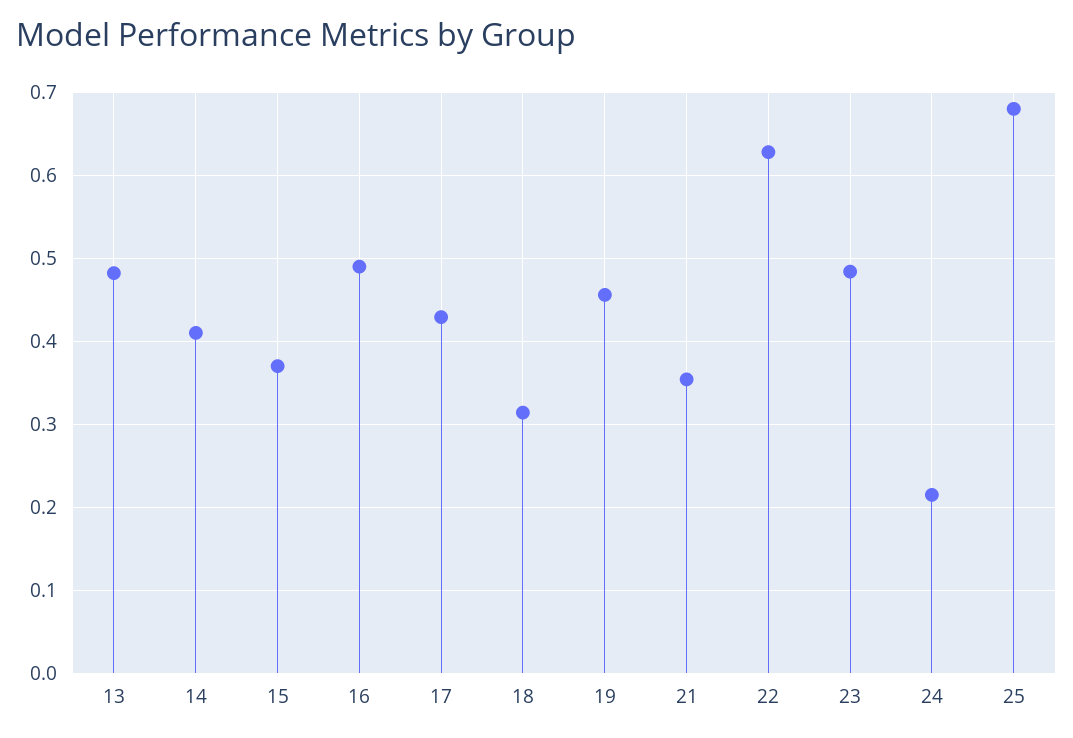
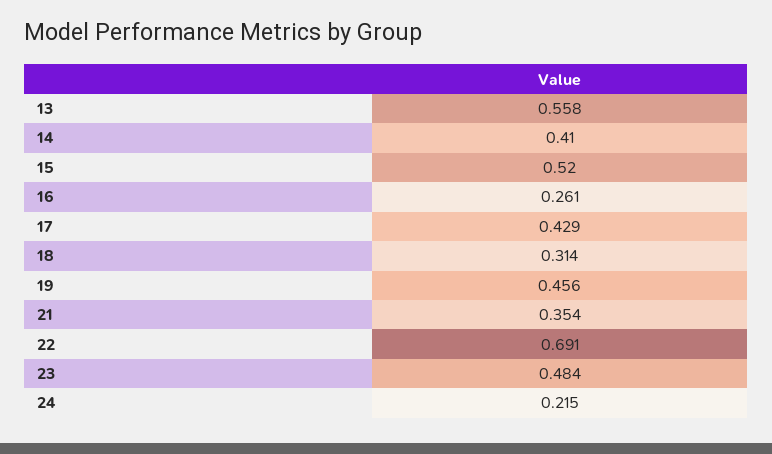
13: 0.48 -> 0.558
15: 0.37 -> 0.52
16: 0.49 -> 0.261
22: 0.63 -> 0.691
25: 0.68 -> none

